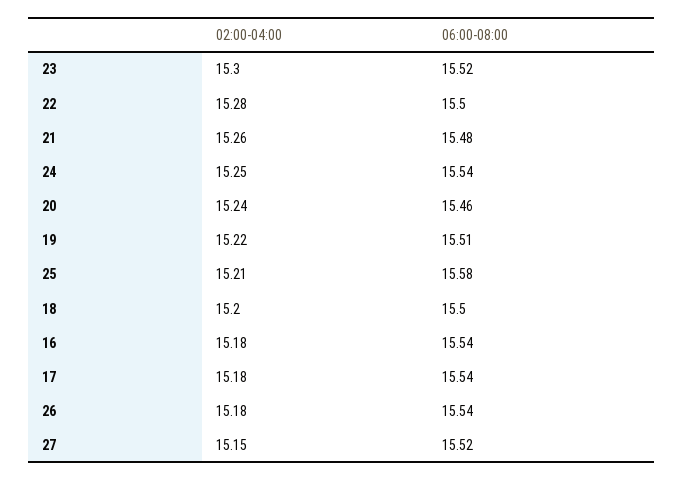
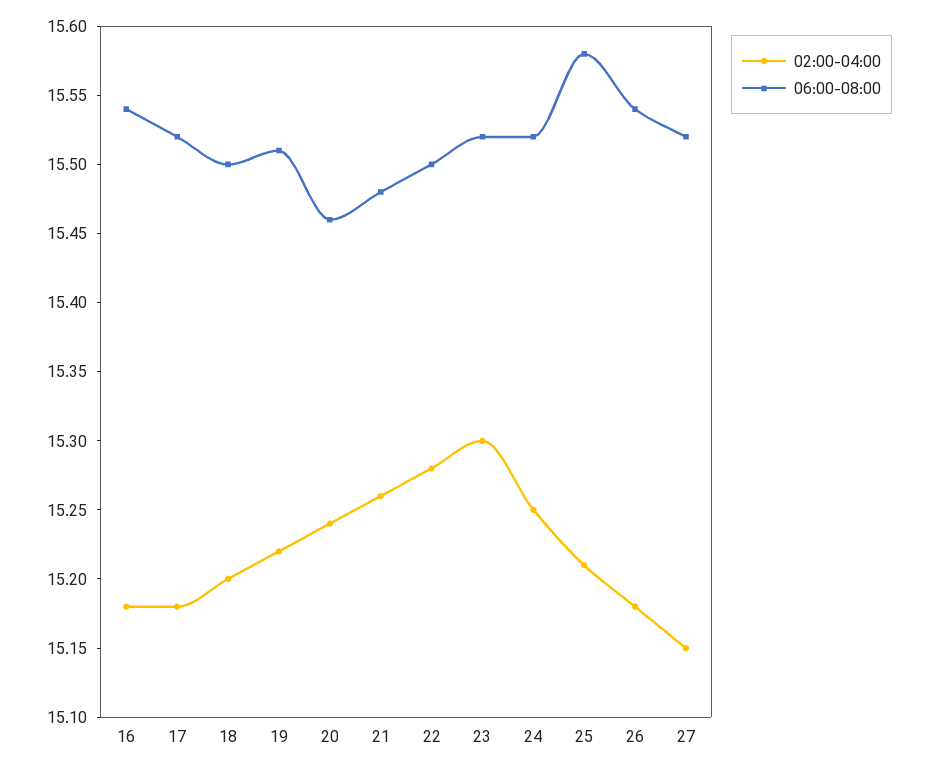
06:00-08:00, 24: 15.54 -> 15.52
06:00-08:00, 17: 15.54 -> 15.52

